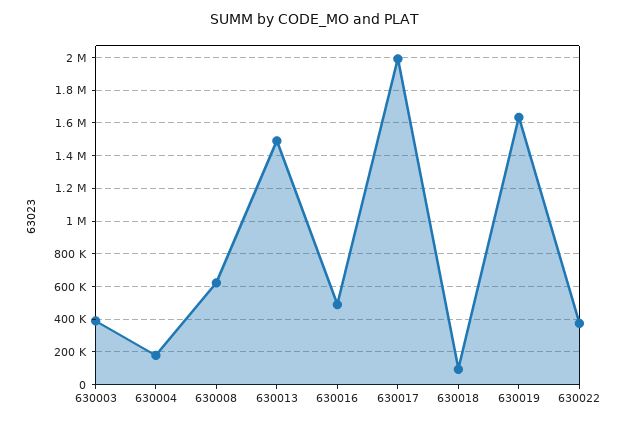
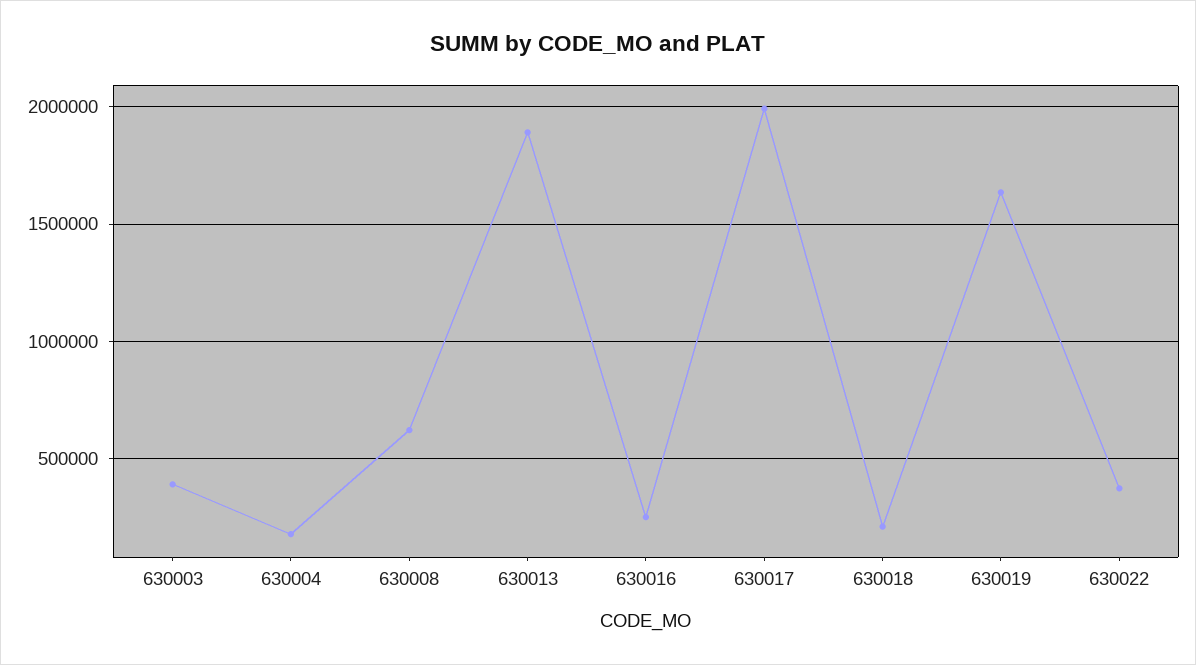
630013: 1500000 -> 1900000
630016: 500000 -> 250000
630018: 100000 -> 200000

